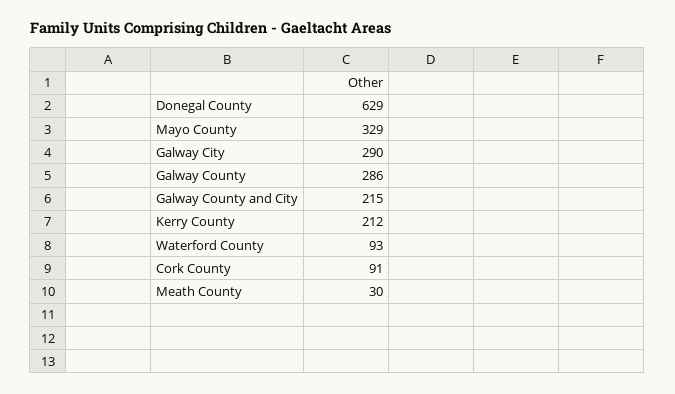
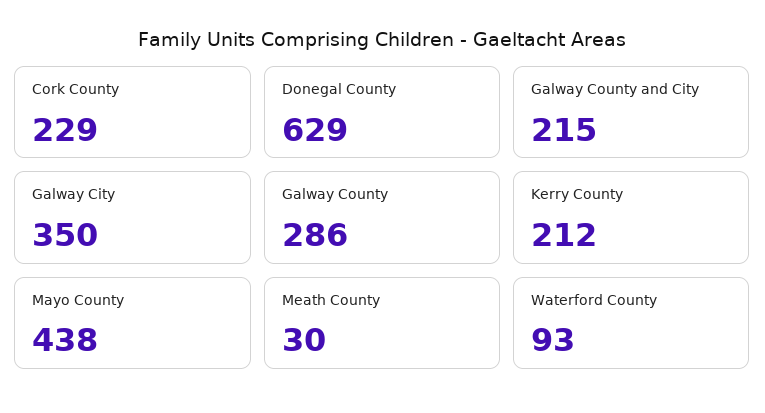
Mayo County: 329 -> 438
Galway City: 290 -> 350
Cork County: 91 -> 229

